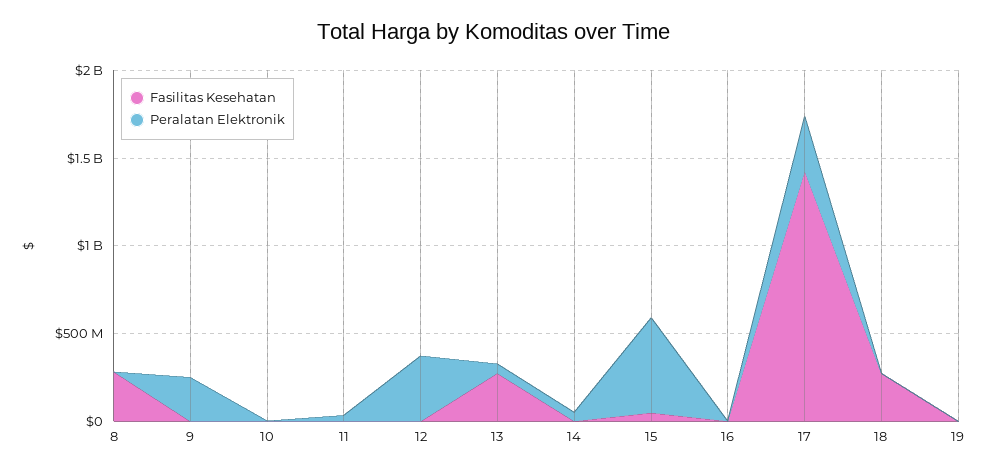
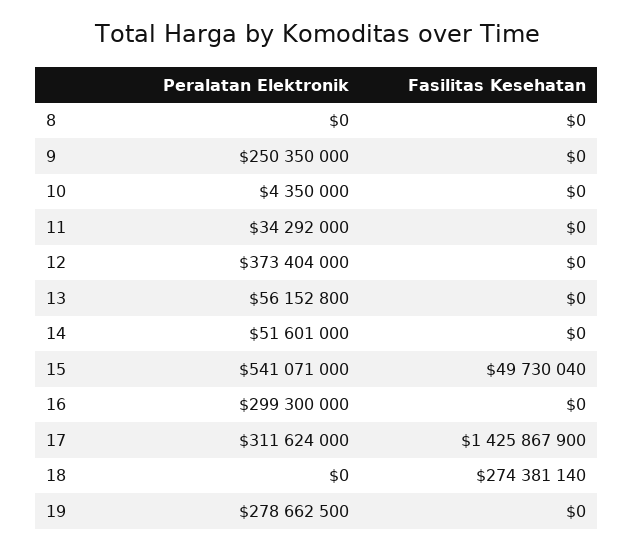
Fasilitas Kesehatan, 8: 300000000 -> 0
Fasilitas Kesehatan, 13: 300000000 -> 0
Peralatan Elektronik, 16: 0 -> 299300000
Peralatan Elektronik, 19: 0 -> 278662500

